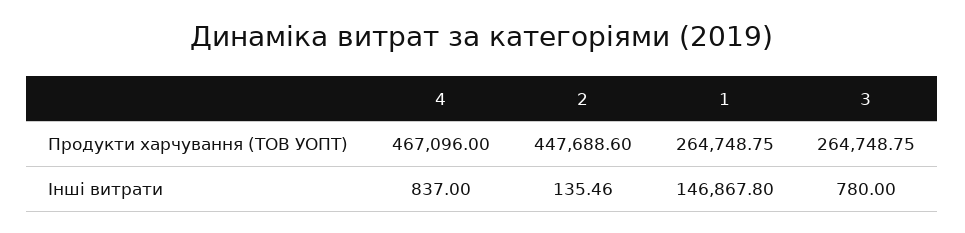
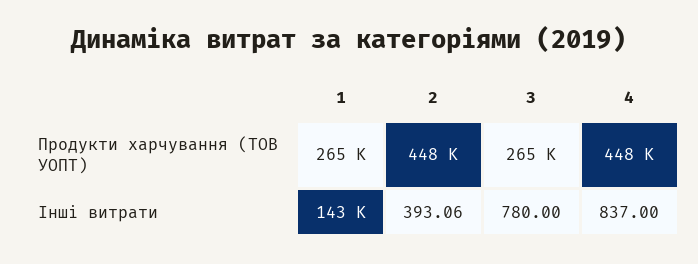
4, Продукти харчування (ТОВ УОПТ): 467096 -> 448000
2, Інші витрати: 135.46 -> 393.06
1, Інші витрати: 146867.8 -> 143000

